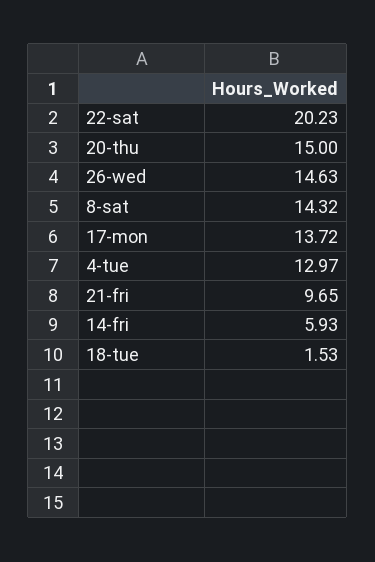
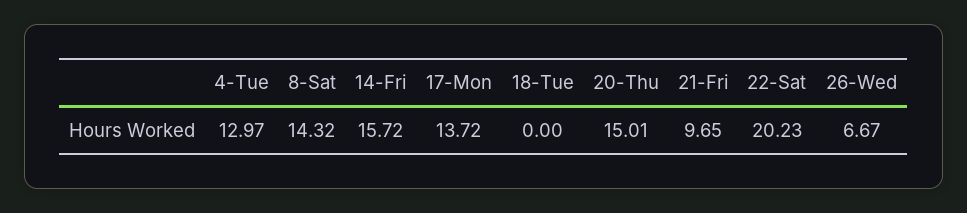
20-thu: 15 -> 15.01
26-wed: 14.63 -> 6.67
14-fri: 5.93 -> 15.72
18-tue: 1.53 -> 0

